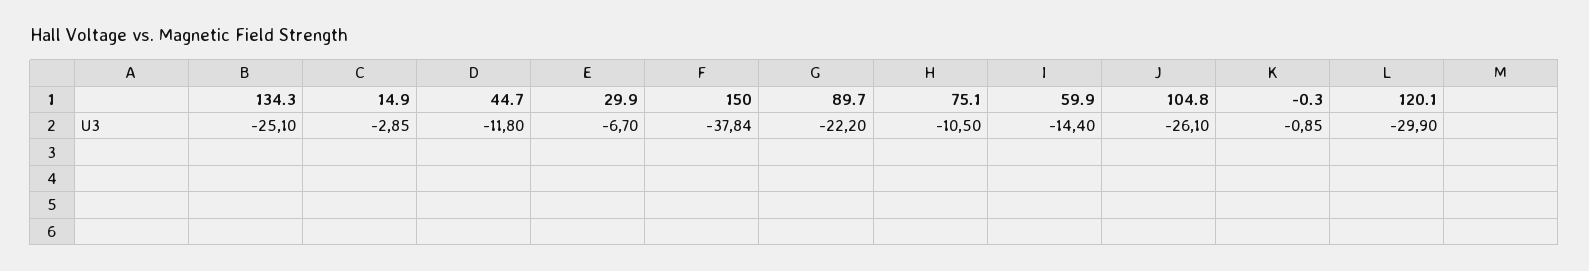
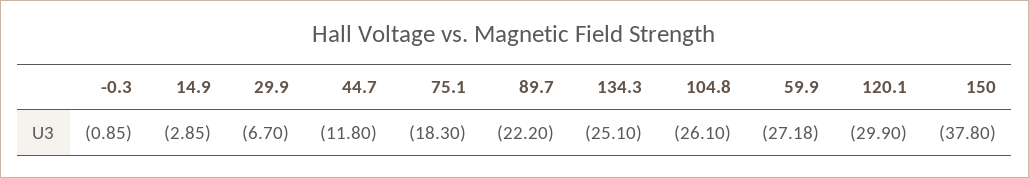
150: -37.84 -> -37.8
75.1: -10.5 -> -18.3
59.9: -14.4 -> -27.18

